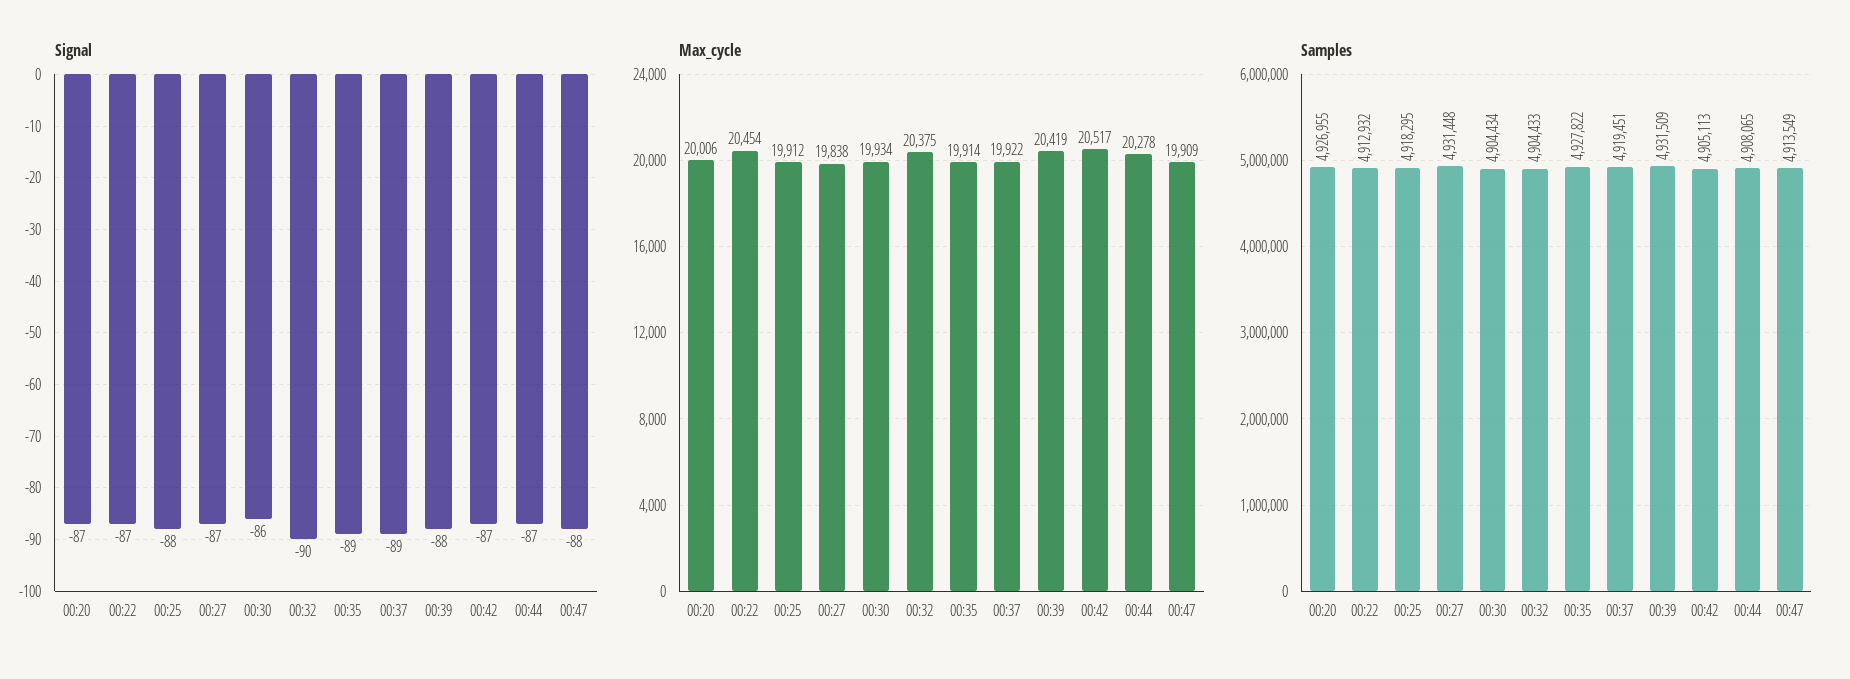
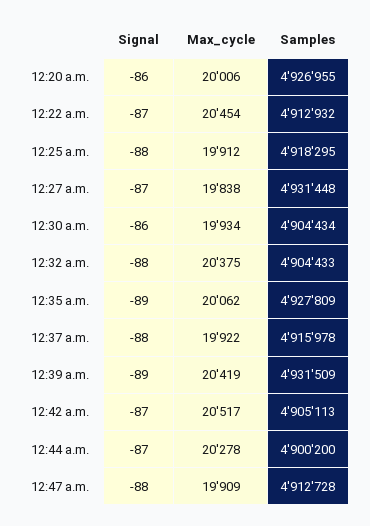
Signal, 00:20: -87 -> -86
Signal, 00:32: -90 -> -88
Signal, 00:37: -89 -> -88
Signal, 00:39: -88 -> -89
Max_cycle, 00:35: 19914 -> 20062
Samples, 00:35: 4927822 -> 4927809
Samples, 00:37: 4919451 -> 4915978
Samples, 00:44: 4908065 -> 4900200
Samples, 00:47: 4913549 -> 4912728

